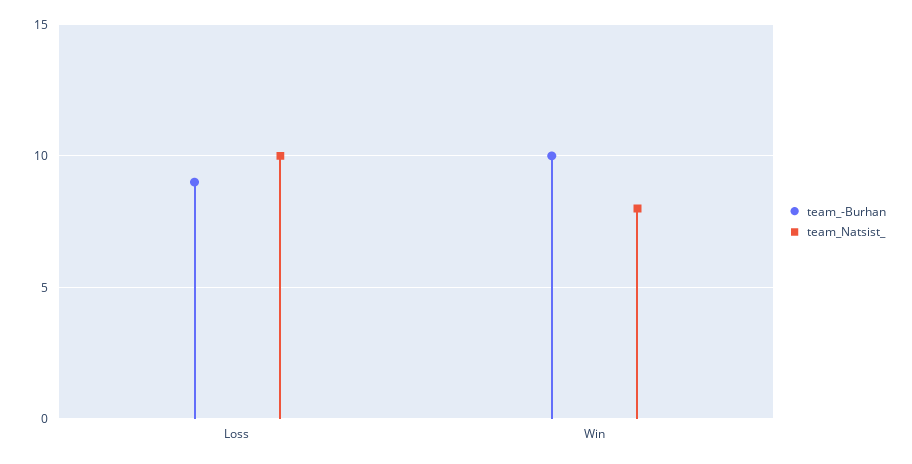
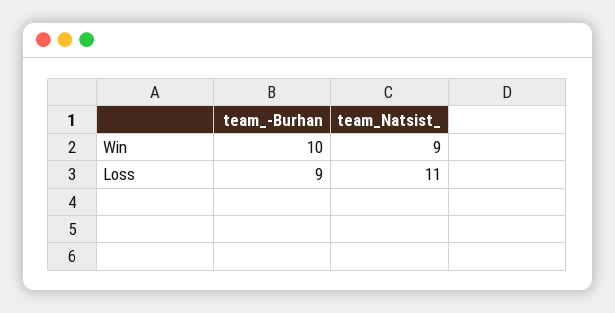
team_Natsist_, Loss: 10 -> 11
team_Natsist_, Win: 8 -> 9

